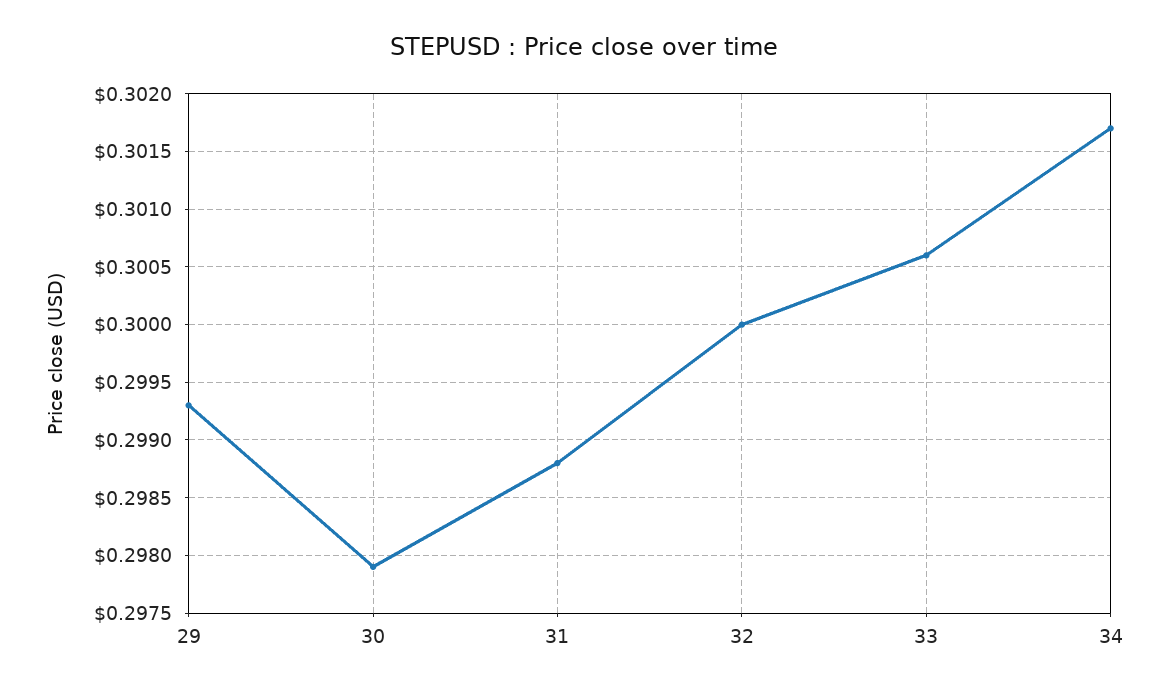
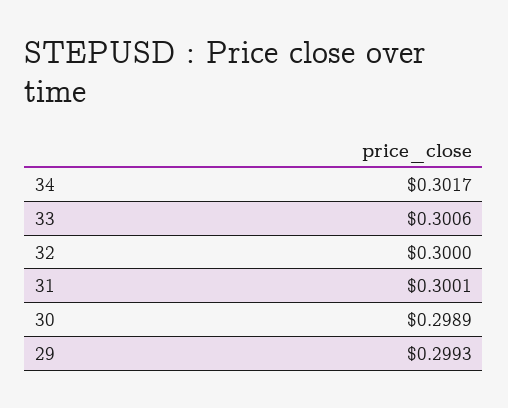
30: 0.2979 -> 0.2989
31: 0.2988 -> 0.3001

